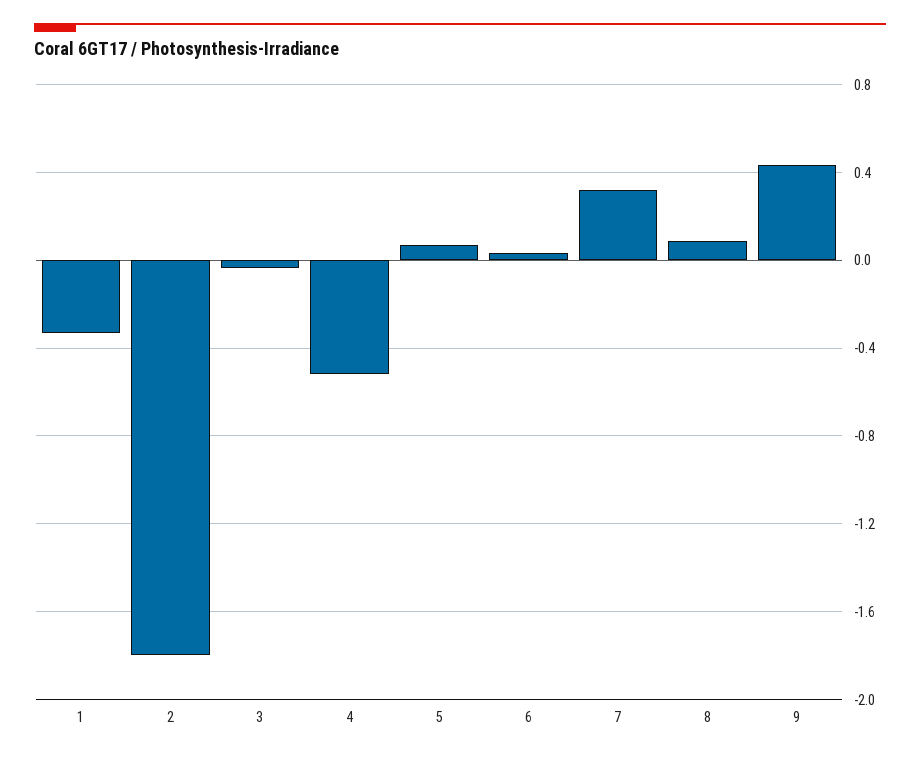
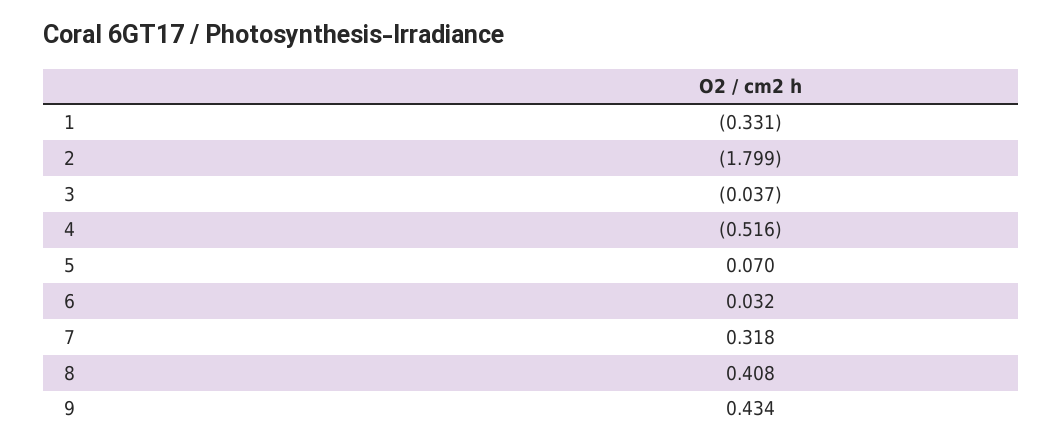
8: 0.1 -> 0.408

